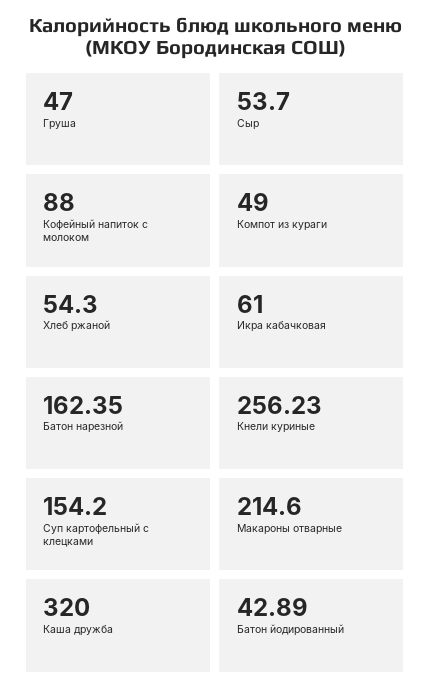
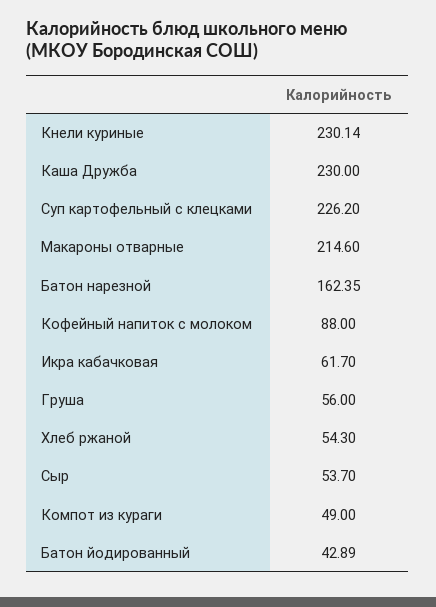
Груша: 47 -> 56
Икра кабачковая: 61 -> 61.7
Кнели куриные: 256.23 -> 230.14
Суп картофельный с клецками: 154.2 -> 226.2
Каша дружба: 320 -> 230

